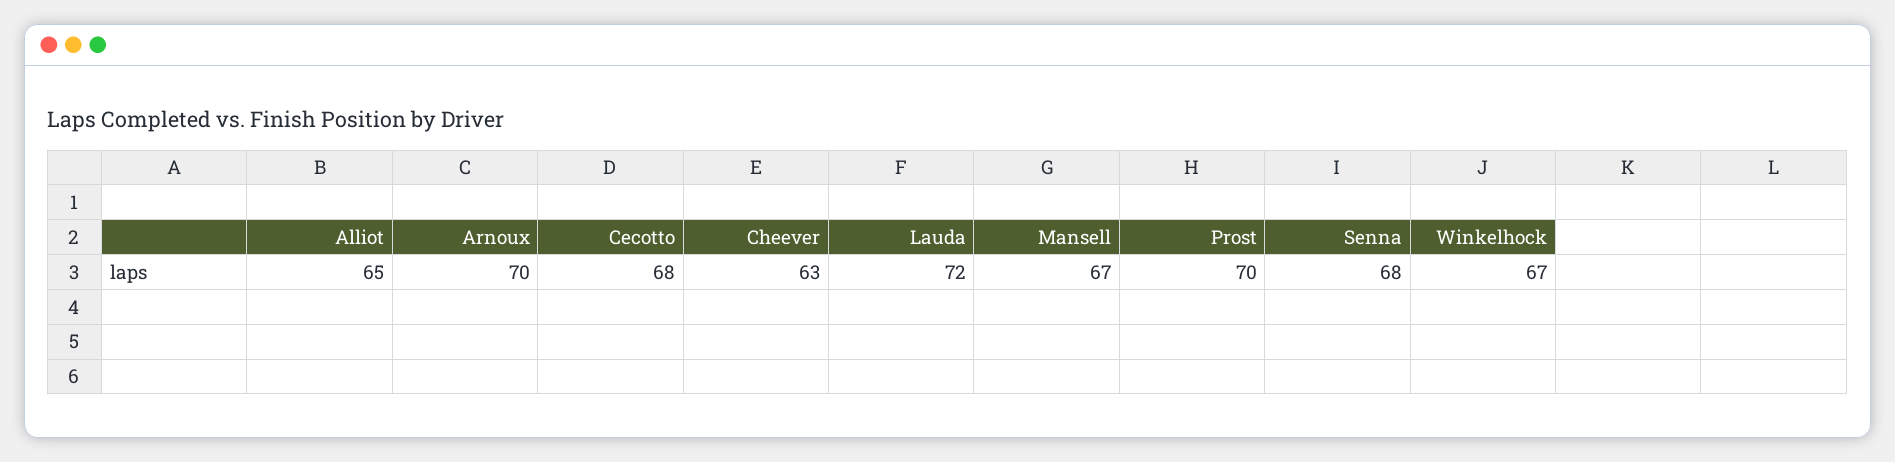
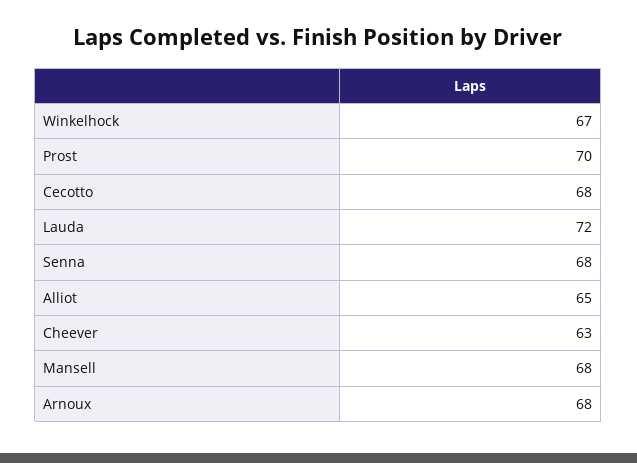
Arnoux: 70 -> 68
Mansell: 67 -> 68

